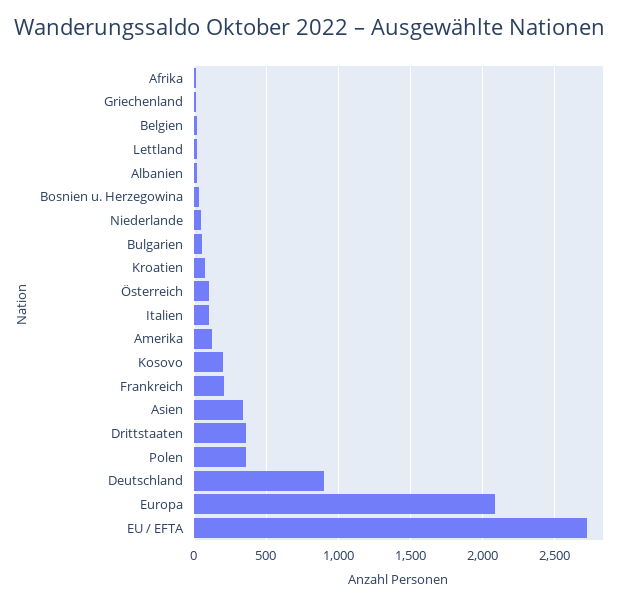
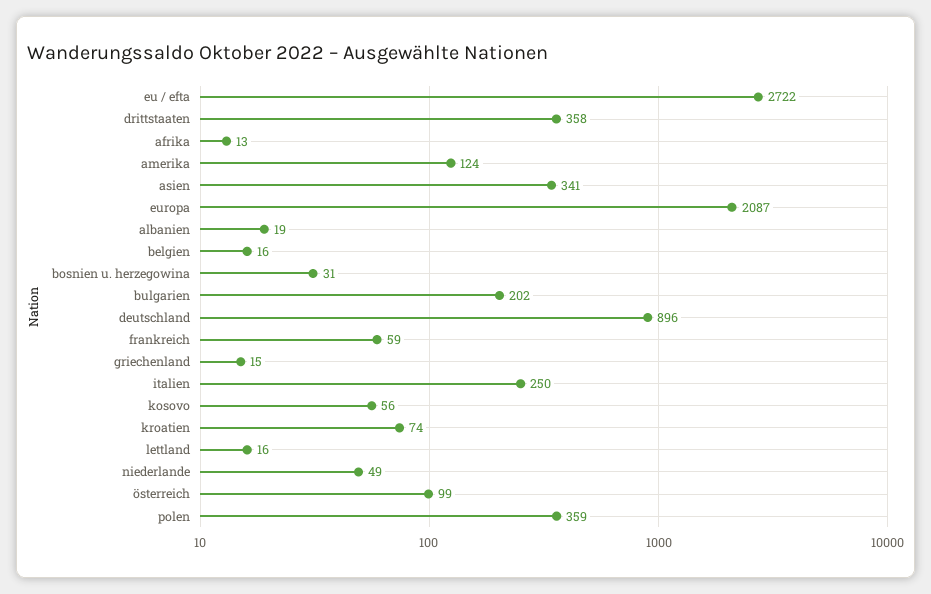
Bulgarien: 50 -> 202
Italien: 100 -> 250
Kosovo: 200 -> 56
Frankreich: 200 -> 59

